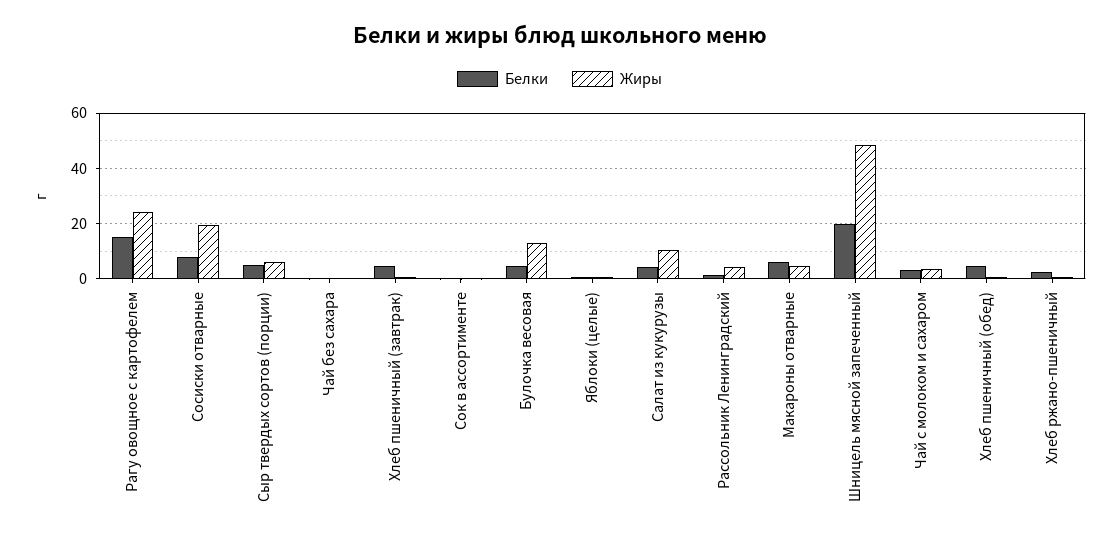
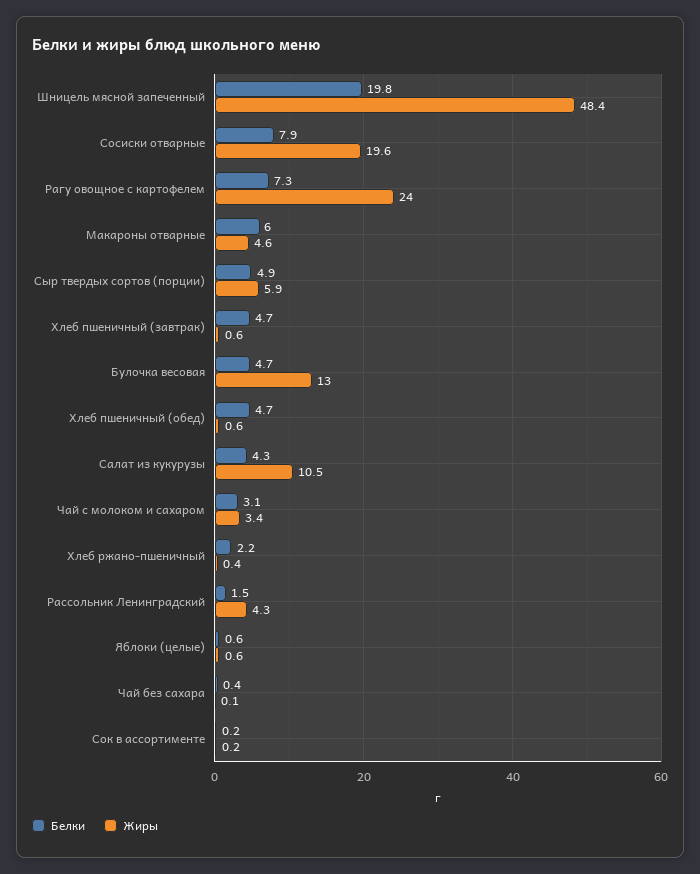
Белки, Рагу овощное с картофелем: 15 -> 7.3

